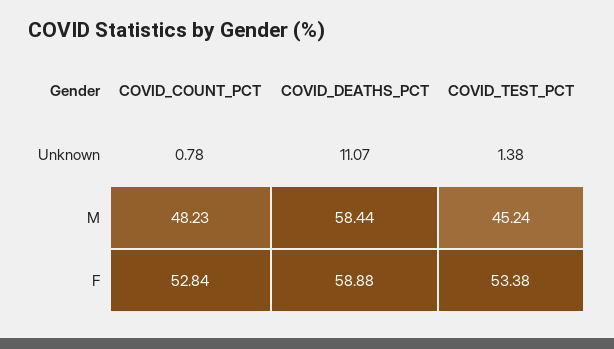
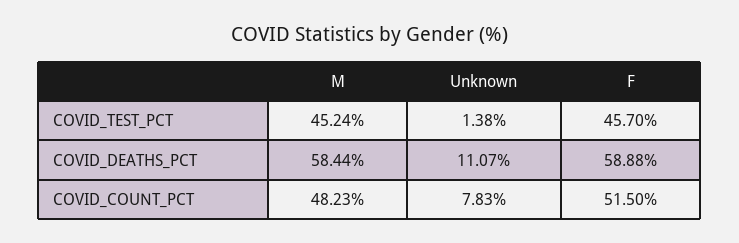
COVID_COUNT_PCT, Unknown: 0.78 -> 7.83
COVID_COUNT_PCT, F: 52.84 -> 51.5
COVID_TEST_PCT, F: 53.38 -> 45.7

